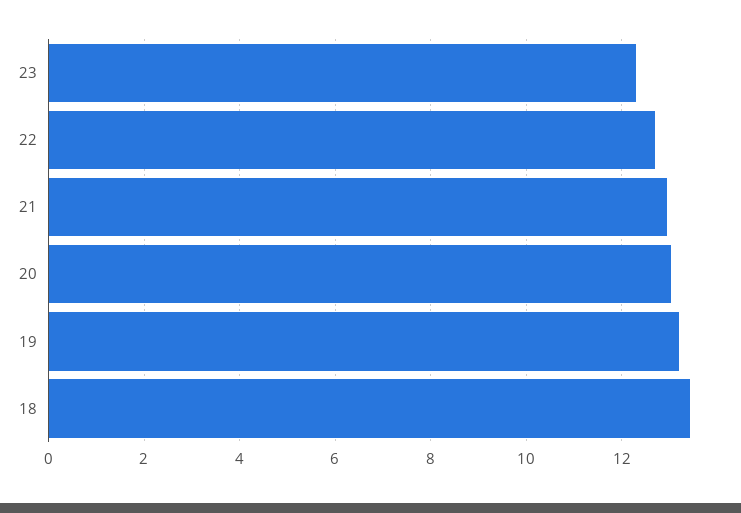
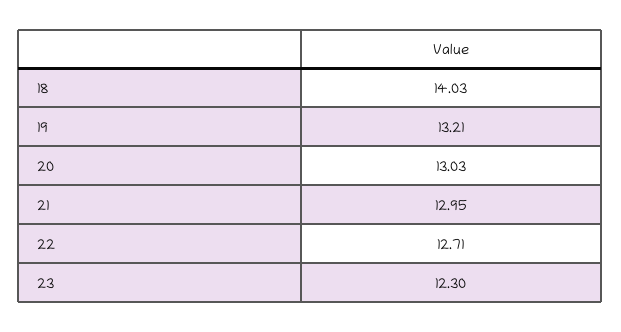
18: 13.4 -> 14.03

